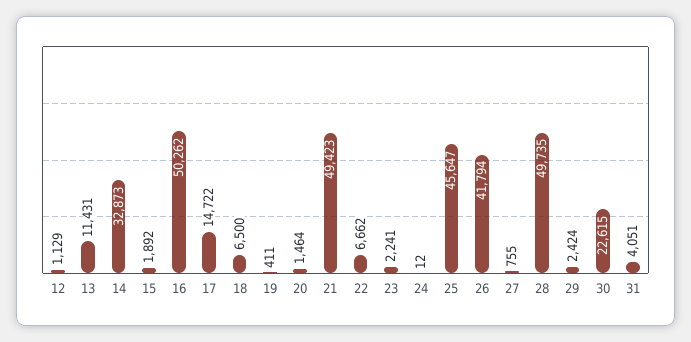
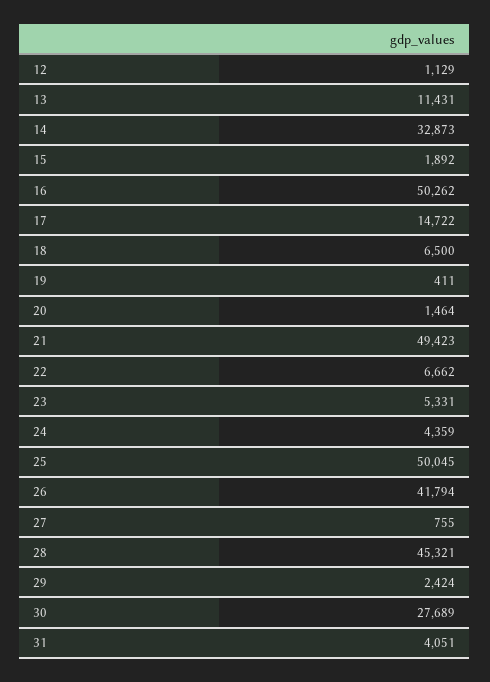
23: 2241 -> 5331
24: 12 -> 4359
25: 45647 -> 50045
28: 49735 -> 45321
30: 22615 -> 27689

